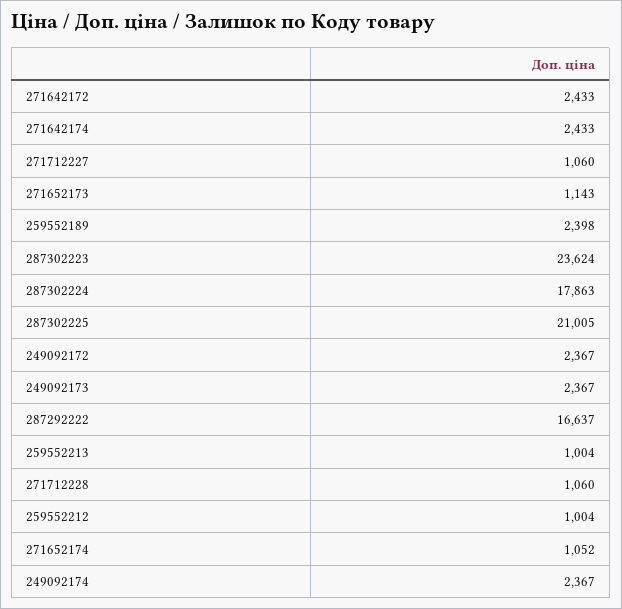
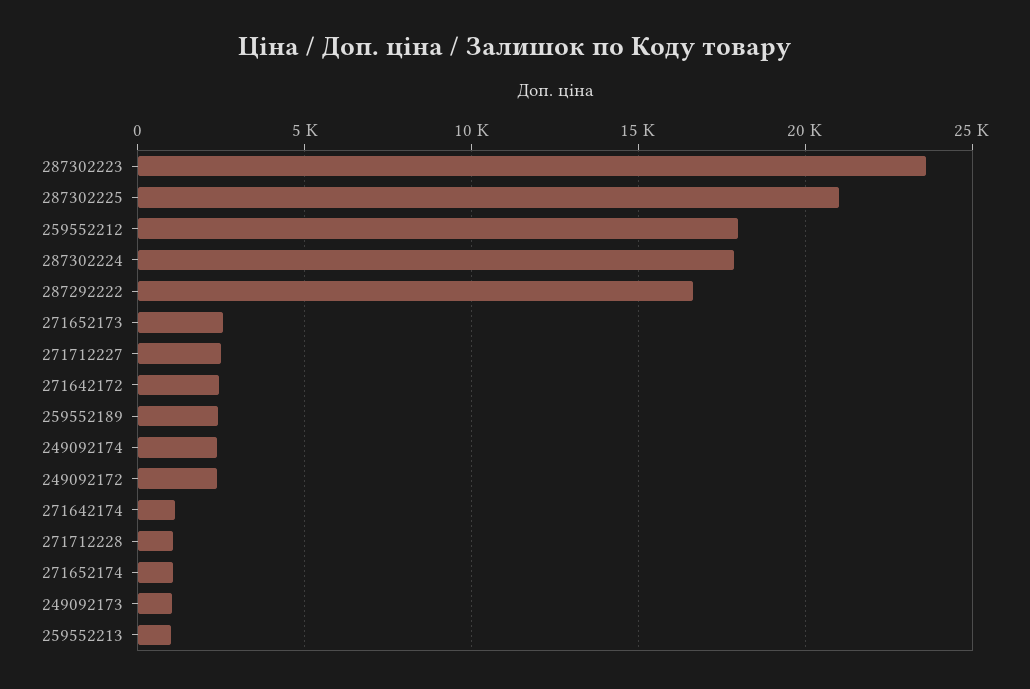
271642174: 2433 -> 1000
271712227: 1060 -> 2500
271652173: 1143 -> 2500
249092173: 2367 -> 1000
259552212: 1004 -> 18000

